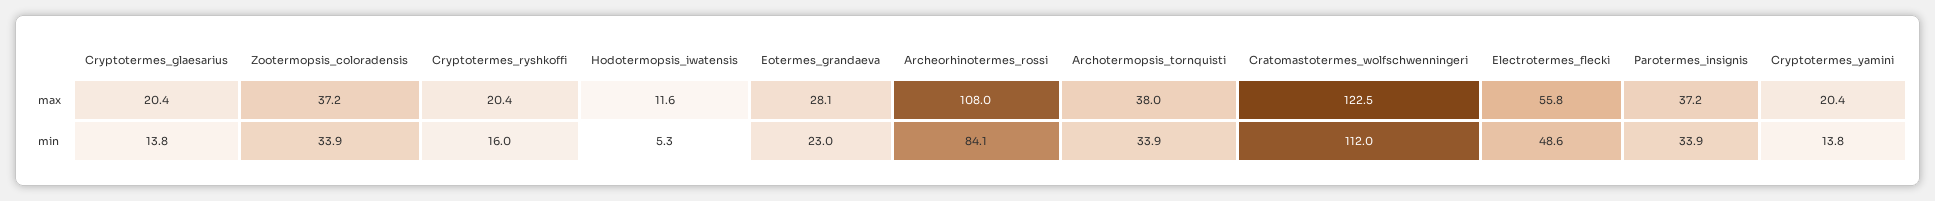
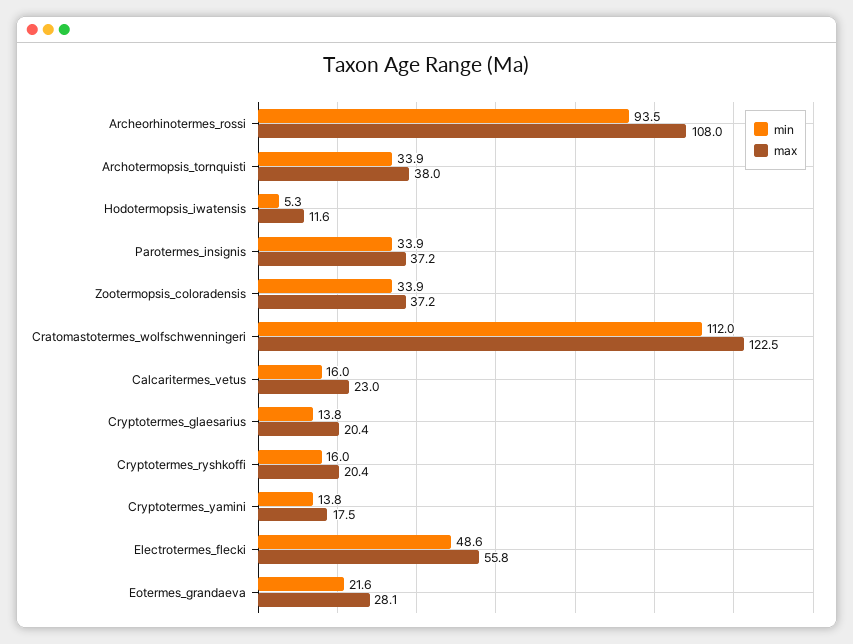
max, Cryptotermes_yamini: 20.4 -> 17.5
min, Eotermes_grandaeva: 23 -> 21.6
min, Archeorhinotermes_rossi: 84.1 -> 93.5
min, Calcaritermes_vetus: none -> 16
max, Calcaritermes_vetus: none -> 23

